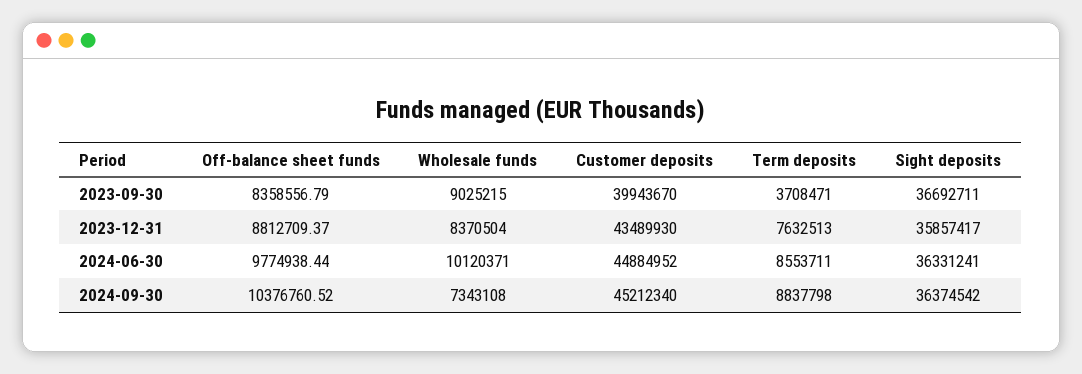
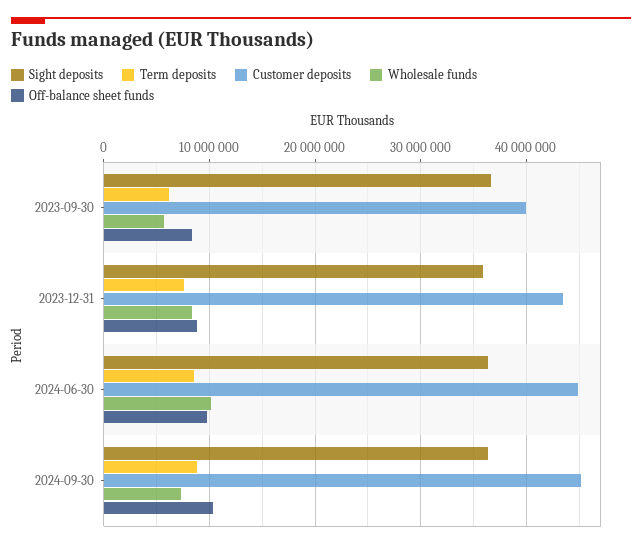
Wholesale funds, 2023-09-30: 9025215 -> 6000000
Term deposits, 2023-09-30: 3708471 -> 6000000

